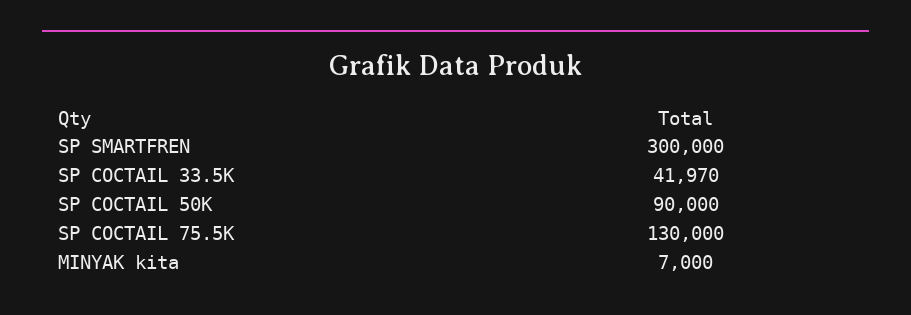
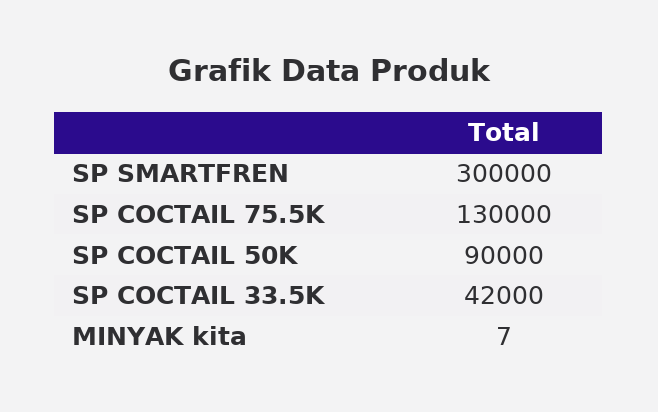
SP COCTAIL 33.5K: 41970 -> 42000
MINYAK kita: 7000 -> 7

